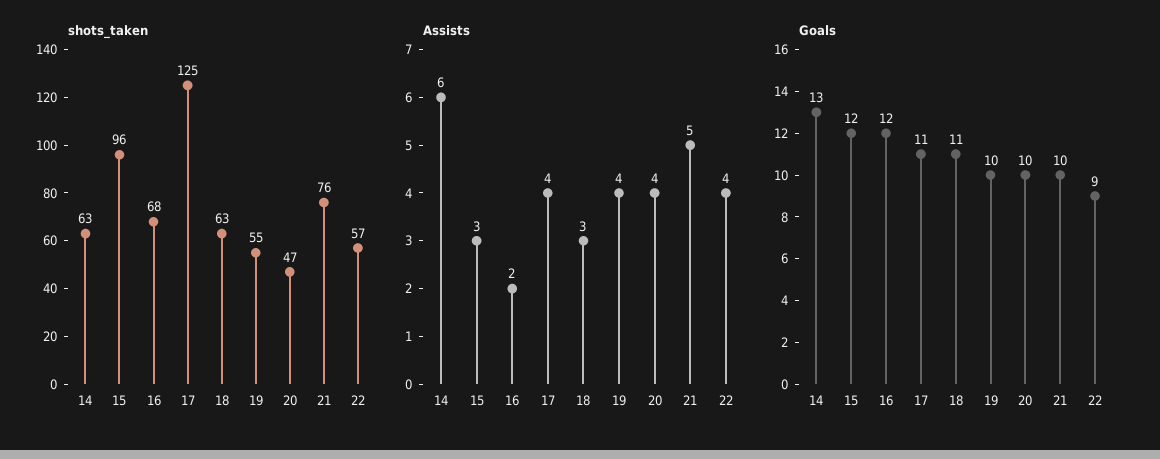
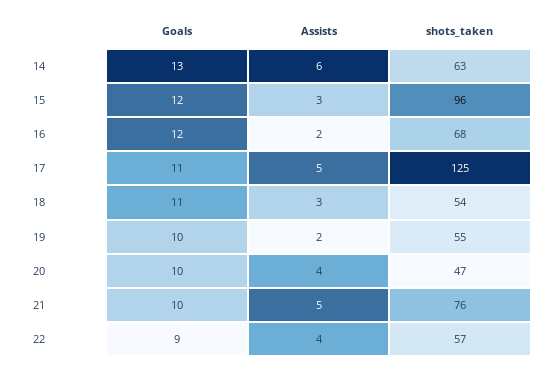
shots_taken, 18: 63 -> 54
Assists, 17: 4 -> 5
Assists, 19: 4 -> 2

